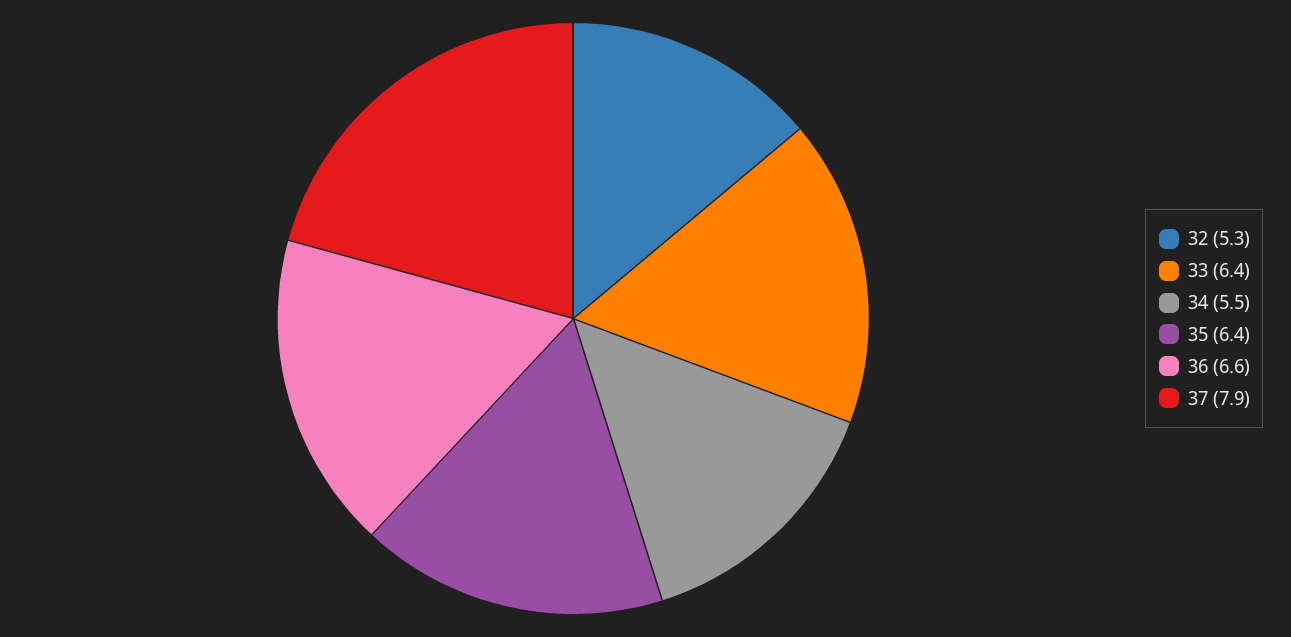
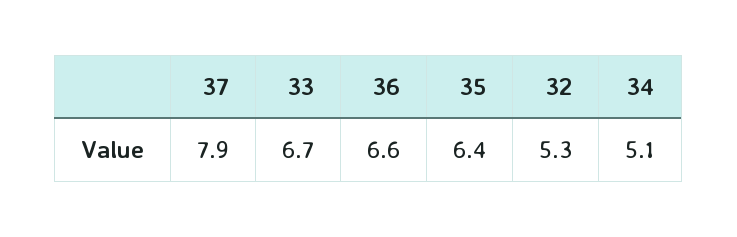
33: 6.4 -> 6.7
34: 5.5 -> 5.1

